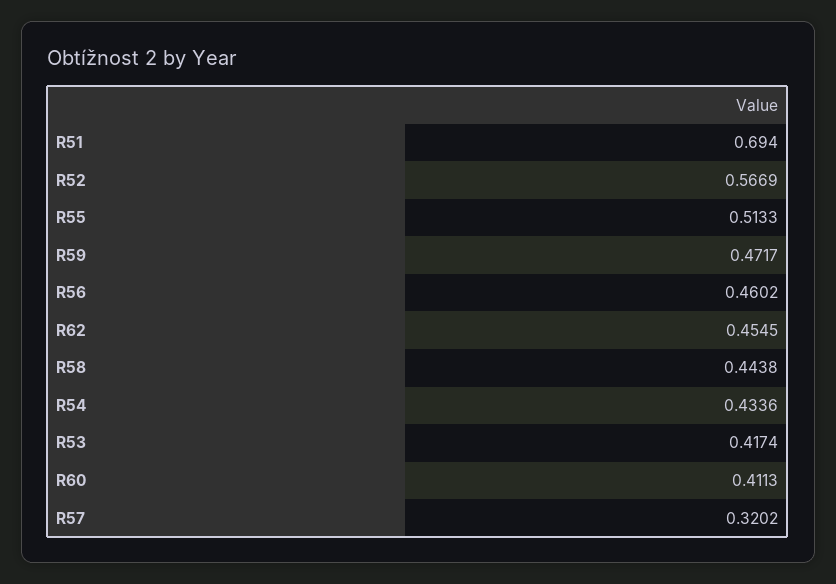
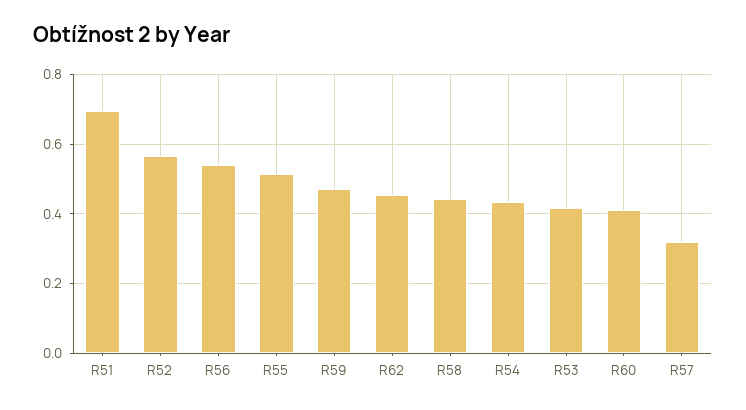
R56: 0.4602 -> 0.54

